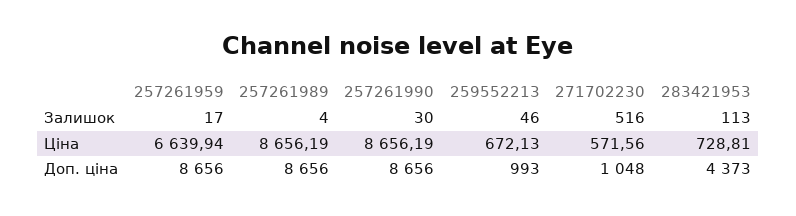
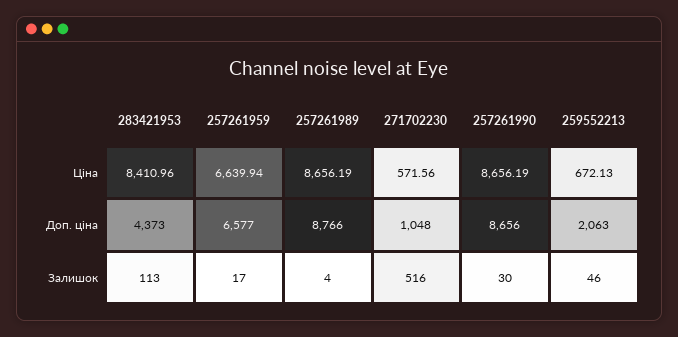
283421953, Ціна: 728.81 -> 8410.96
257261959, Доп. ціна: 8656 -> 6577
257261989, Доп. ціна: 8656 -> 8766
259552213, Доп. ціна: 993 -> 2063

